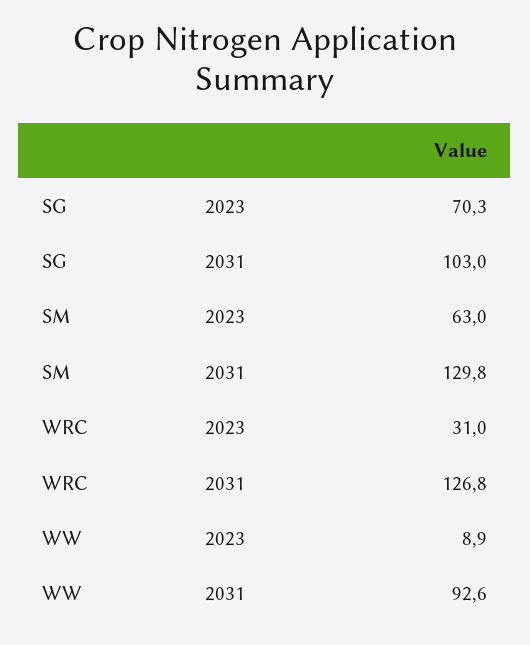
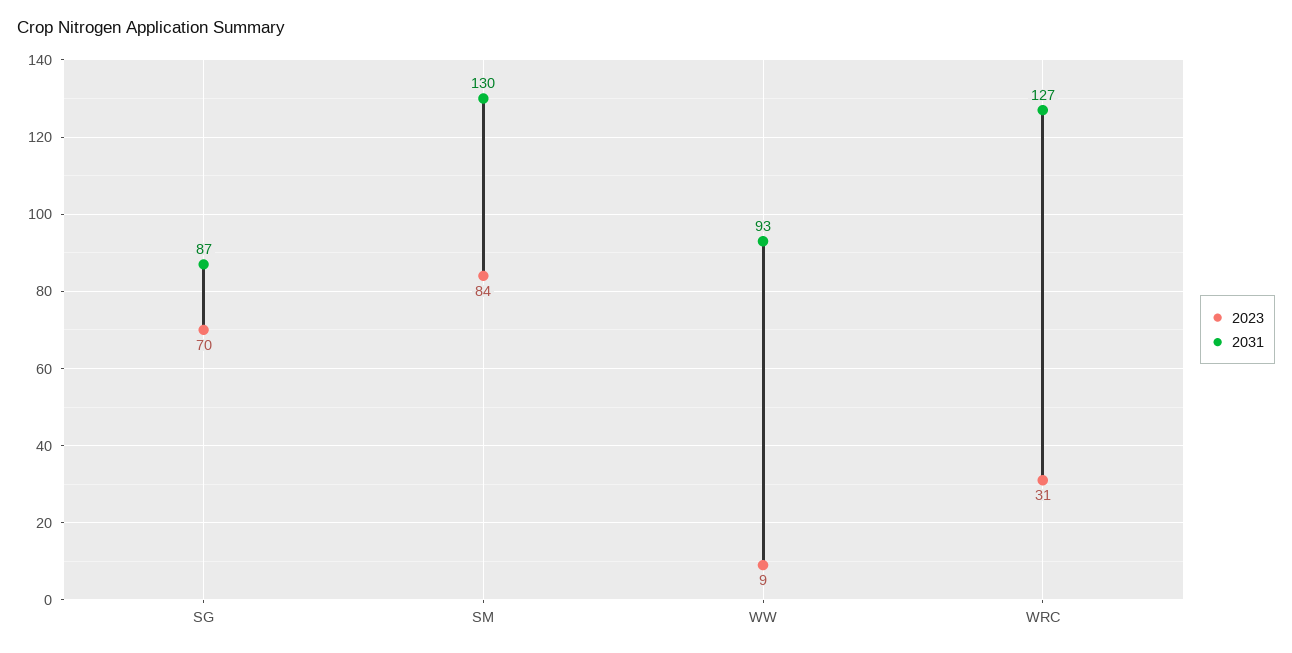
2031, SG: 103 -> 87
2023, SM: 63 -> 84

